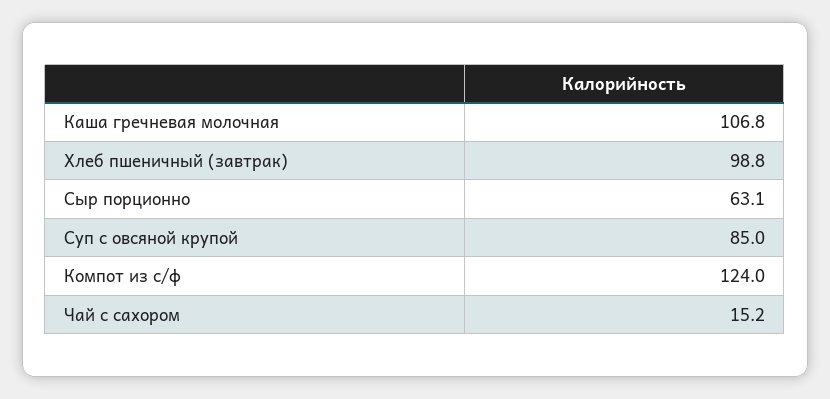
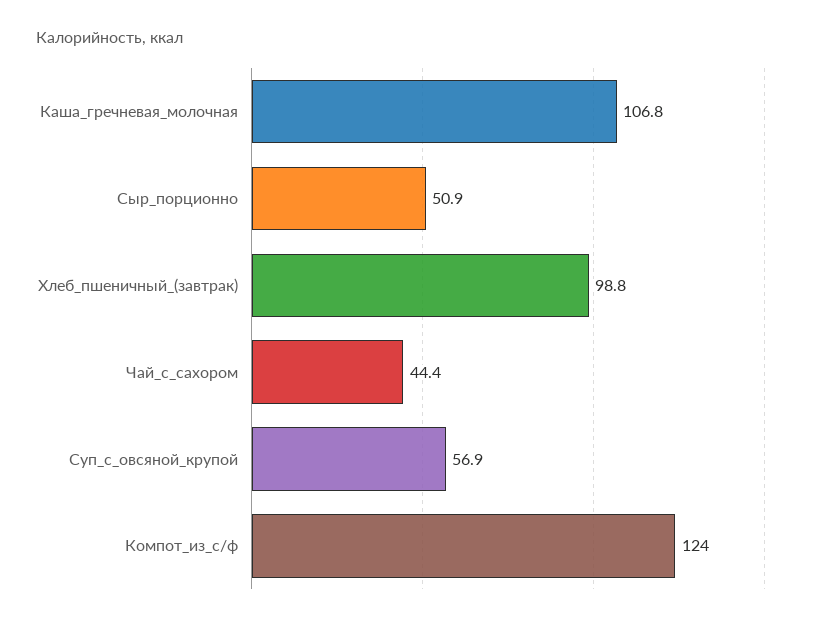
Сыр порционно: 63.1 -> 50.9
Суп с овсяной крупой: 85 -> 56.9
Чай с сахором: 15.2 -> 44.4

